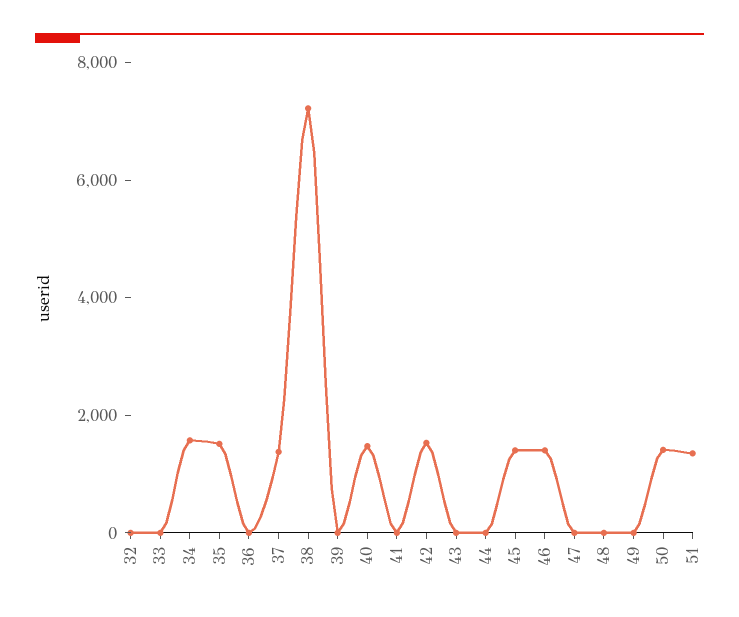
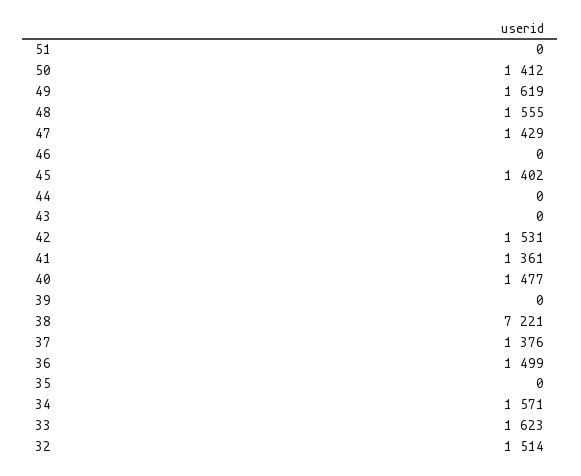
32: 0 -> 1514
33: 0 -> 1623
35: 1500 -> 0
36: 0 -> 1499
41: 0 -> 1361
46: 1500 -> 0
47: 0 -> 1429
48: 0 -> 1555
49: 0 -> 1619
51: 1500 -> 0

